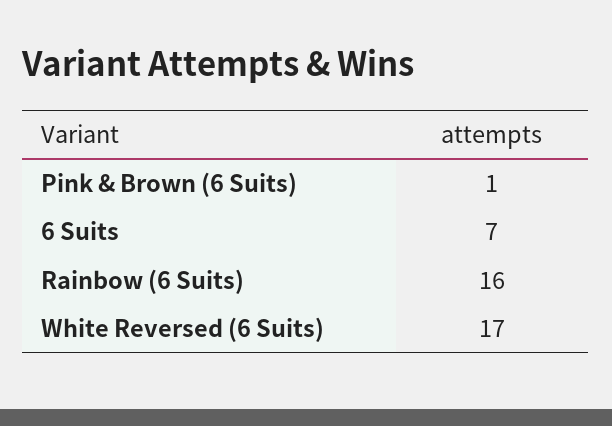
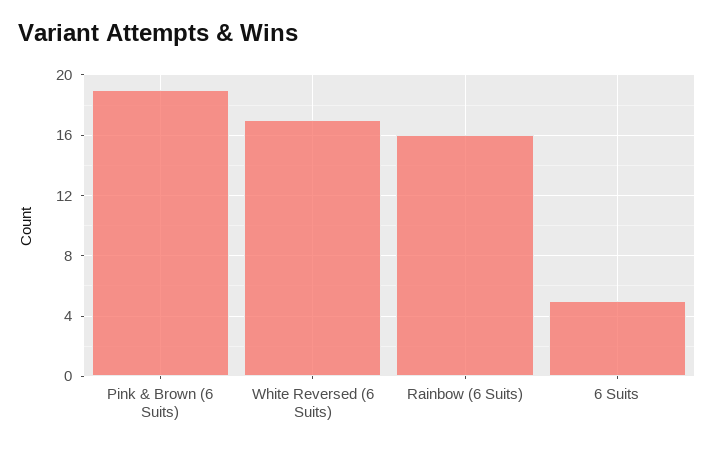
Pink & Brown (6 Suits): 1 -> 19
6 Suits: 7 -> 5

